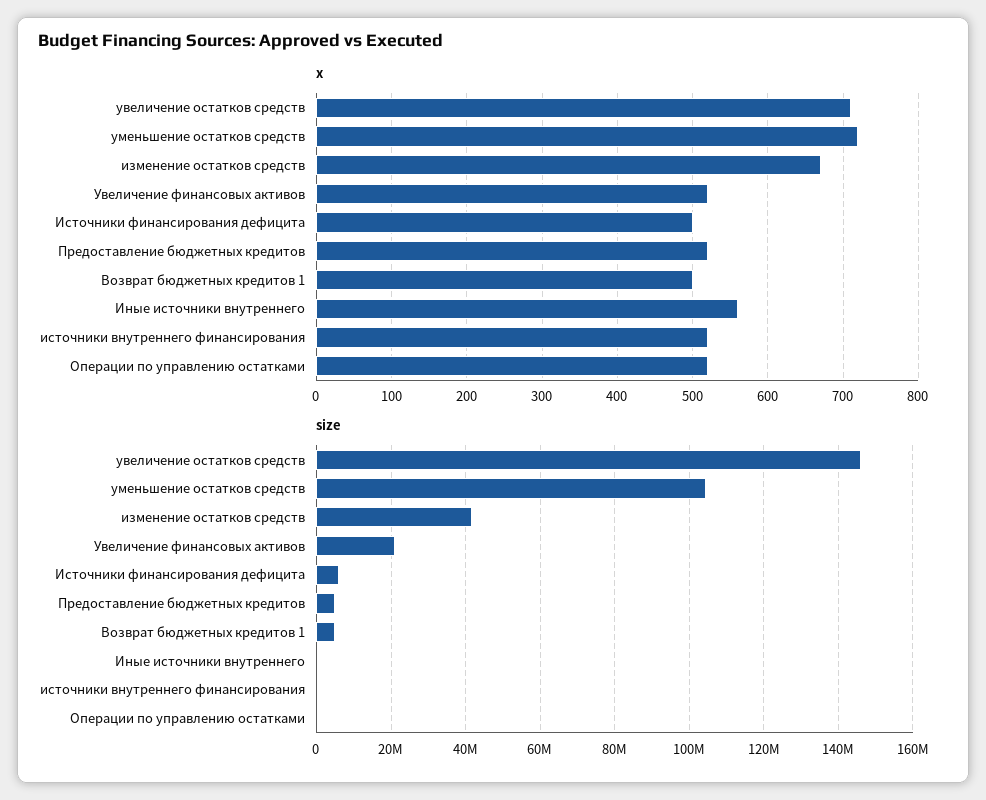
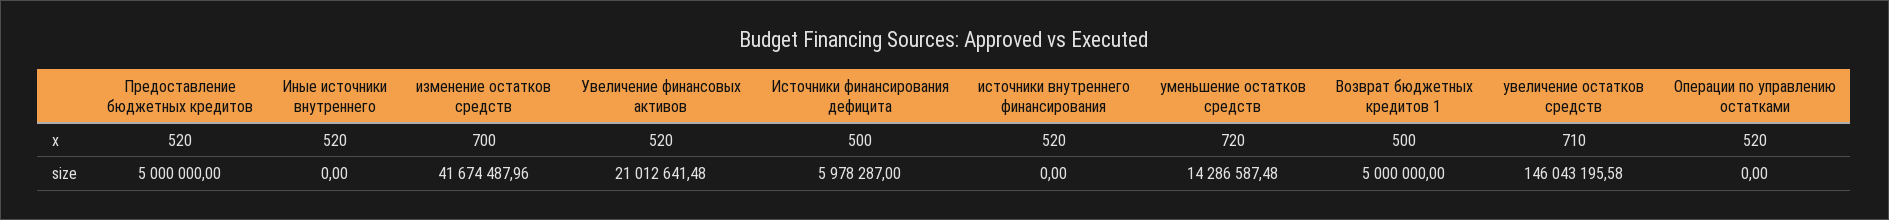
x, изменение остатков средств: 670 -> 700
x, Иные источники внутреннего: 560 -> 520
size, уменьшение остатков средств: 104000000 -> 14286587.48

